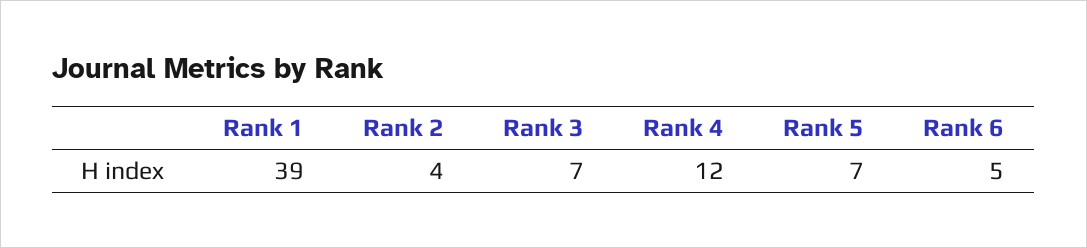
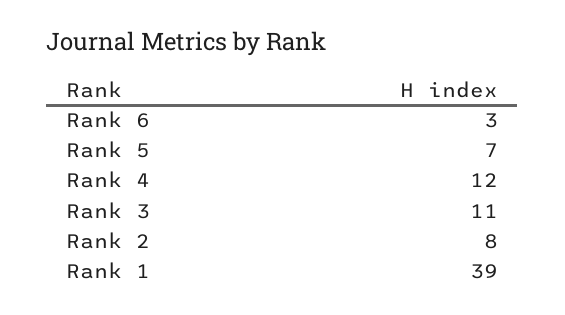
Rank 2: 4 -> 8
Rank 3: 7 -> 11
Rank 6: 5 -> 3

